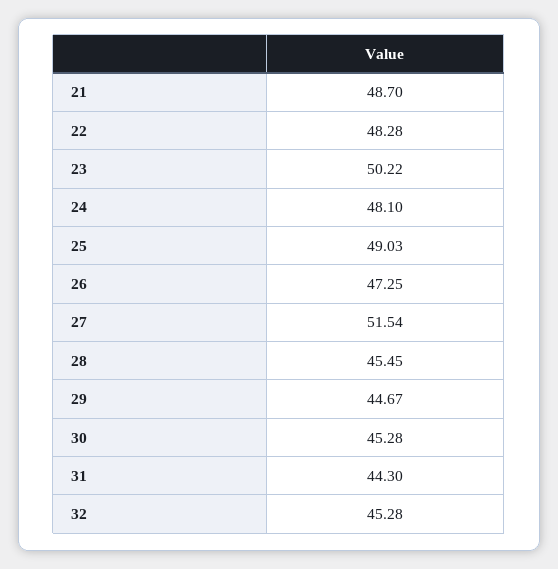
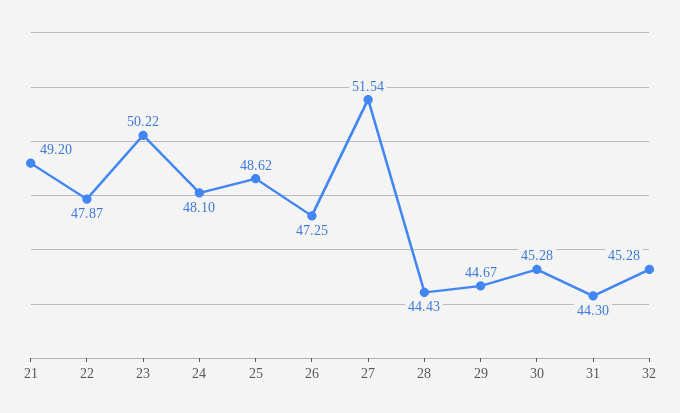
21: 48.7 -> 49.2
22: 48.28 -> 47.87
25: 49.03 -> 48.62
28: 45.45 -> 44.43

